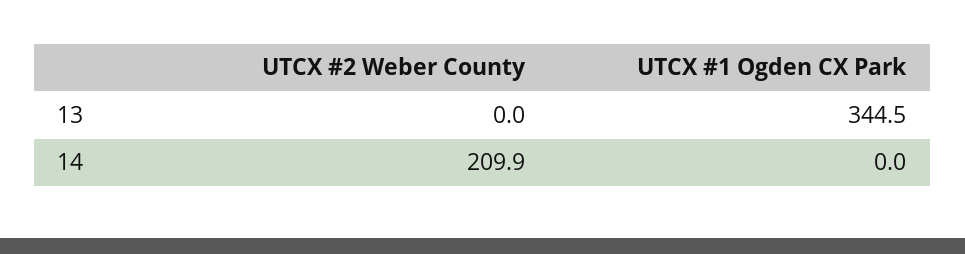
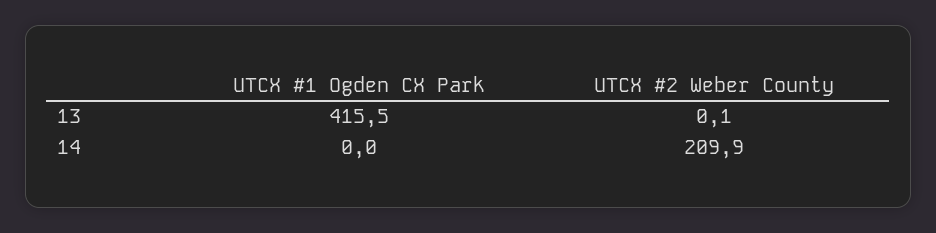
UTCX #2 Weber County, 13: 0 -> 0.1
UTCX #1 Ogden CX Park, 13: 344.5 -> 415.5

